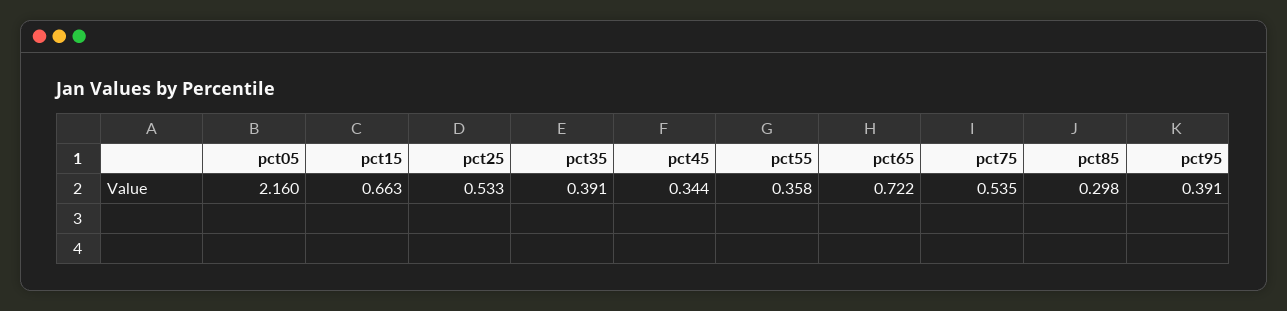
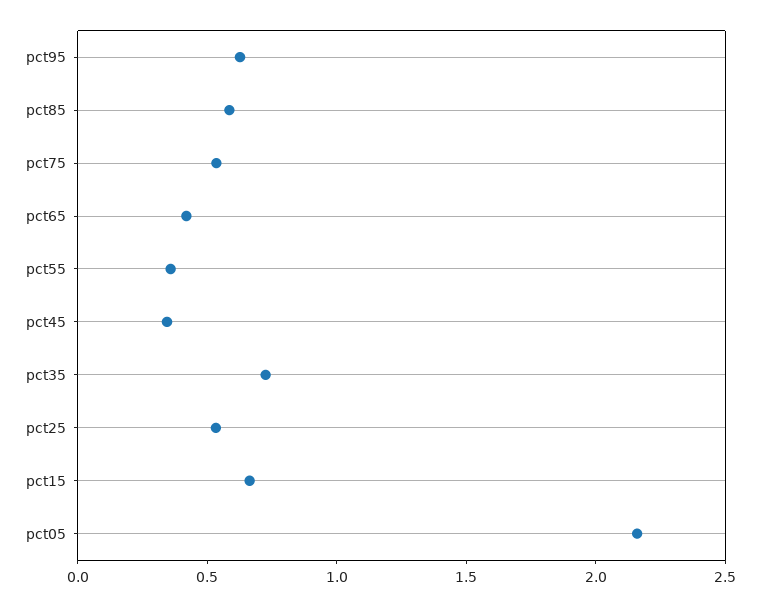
pct35: 0.391 -> 0.7
pct65: 0.722 -> 0.4
pct85: 0.298 -> 0.6
pct95: 0.391 -> 0.6

